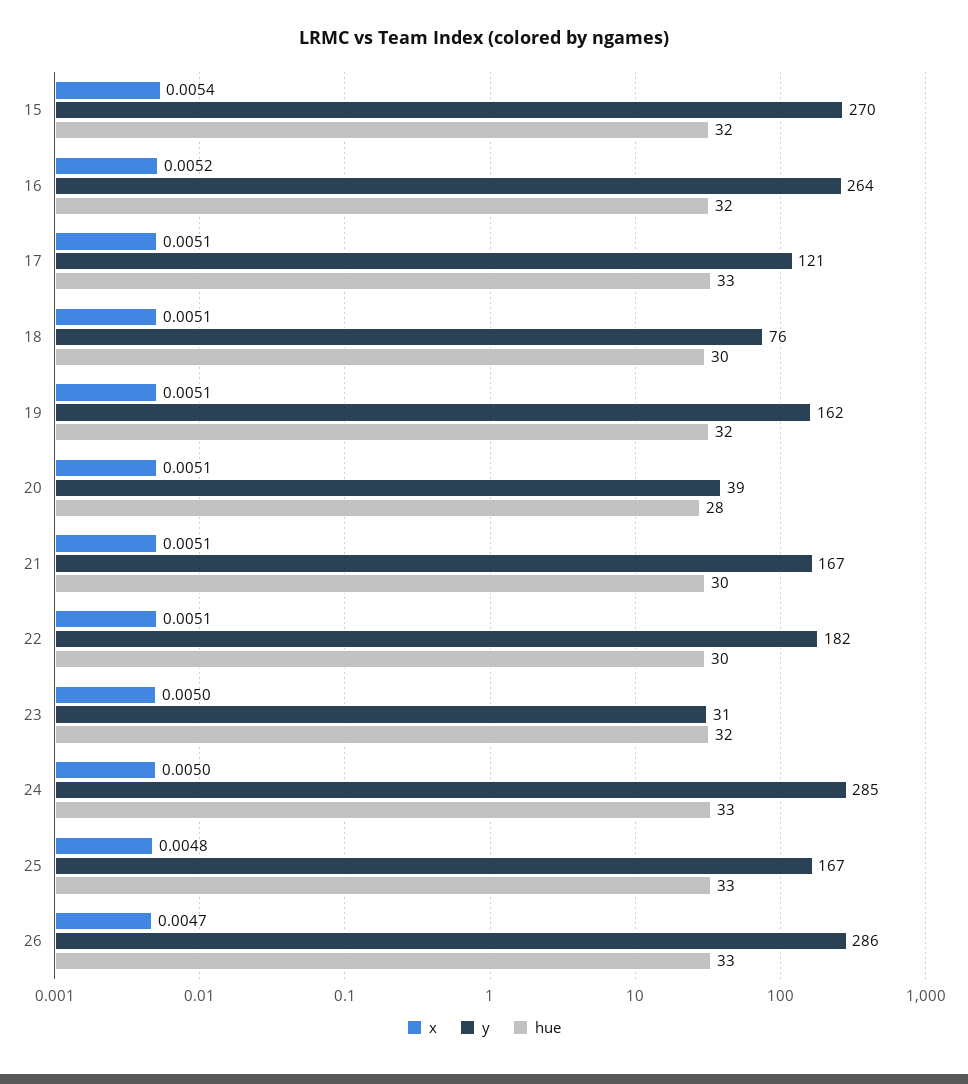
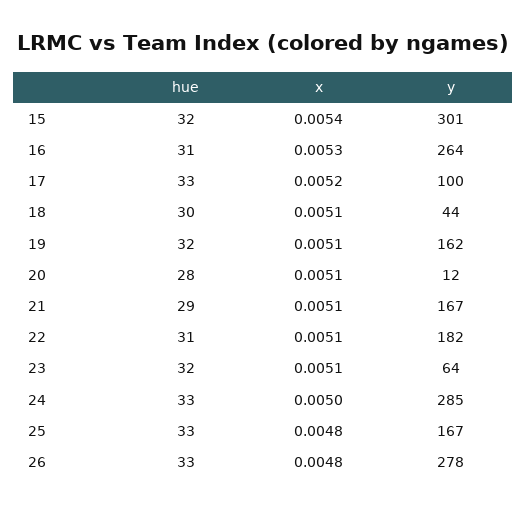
y, 15: 270 -> 301
x, 16: 0.0052 -> 0.0053
hue, 16: 32 -> 31
x, 17: 0.0051 -> 0.0052
y, 17: 121 -> 100
y, 18: 76 -> 44
y, 20: 39 -> 12
hue, 21: 30 -> 29
hue, 22: 30 -> 31
x, 23: 0.005 -> 0.0051
y, 23: 31 -> 64
x, 26: 0.0047 -> 0.0048
y, 26: 286 -> 278

